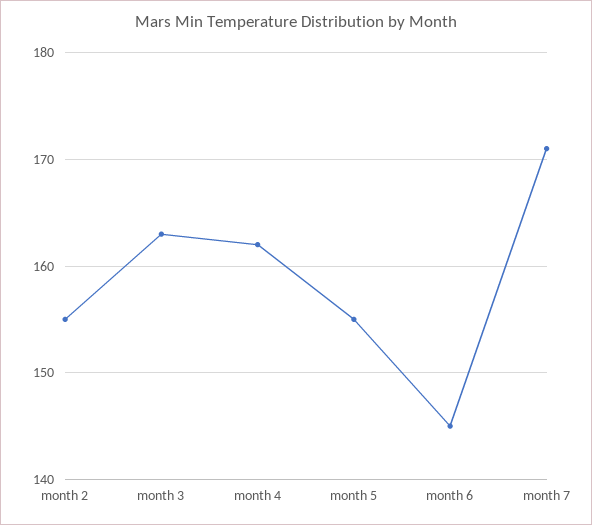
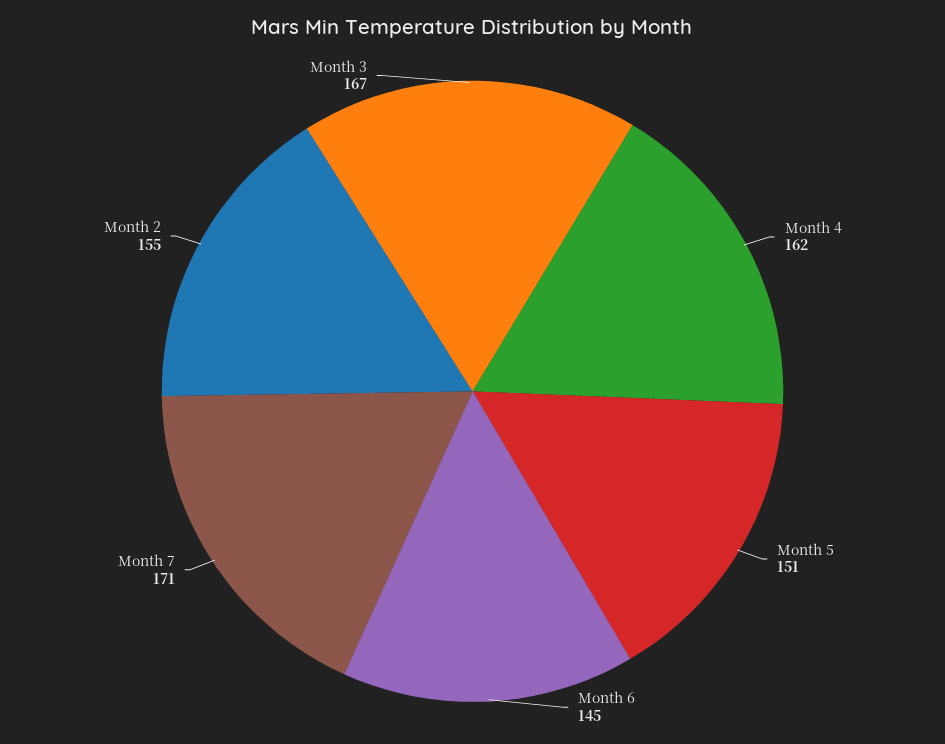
month 3: 163 -> 167
month 5: 155 -> 151

